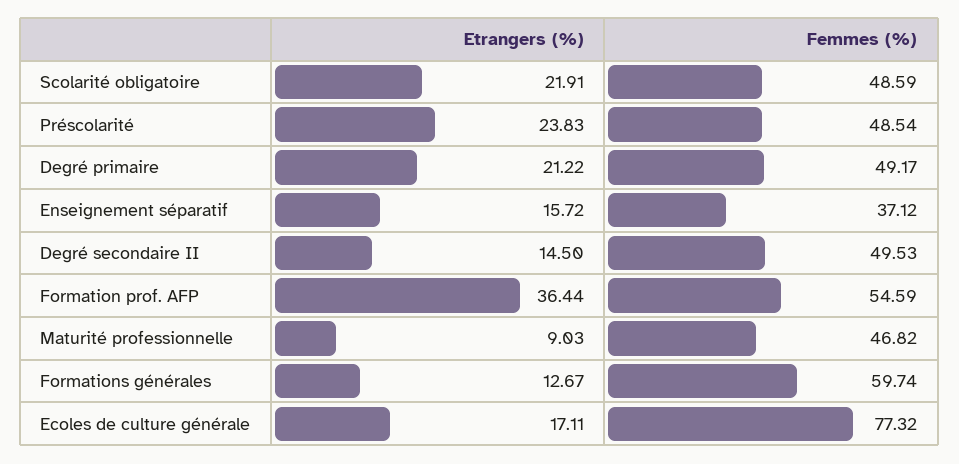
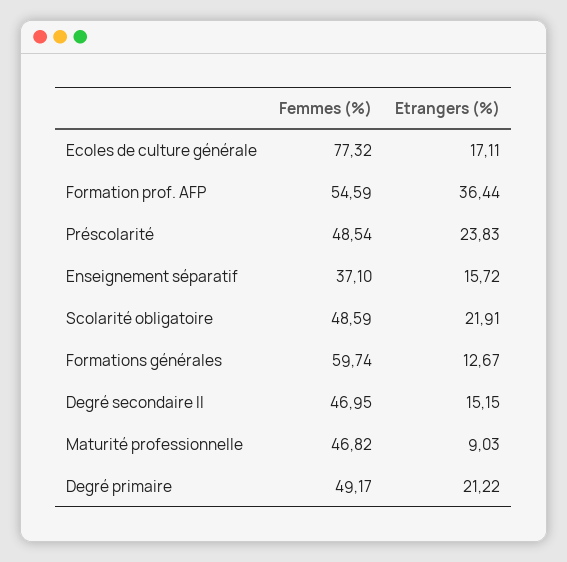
Femmes (%), Enseignement séparatif: 37.12 -> 37.1
Etrangers (%), Degré secondaire II: 14.5 -> 15.15
Femmes (%), Degré secondaire II: 49.53 -> 46.95

